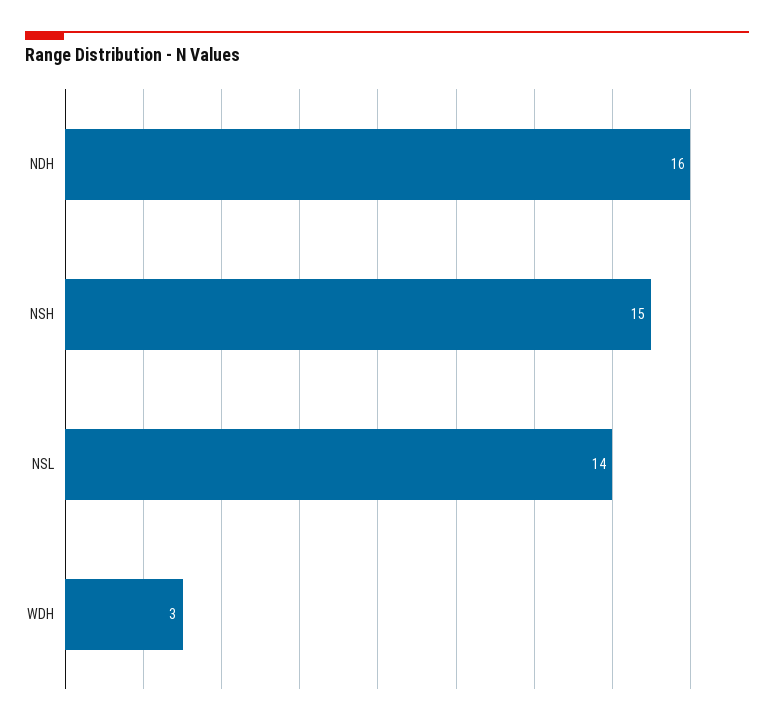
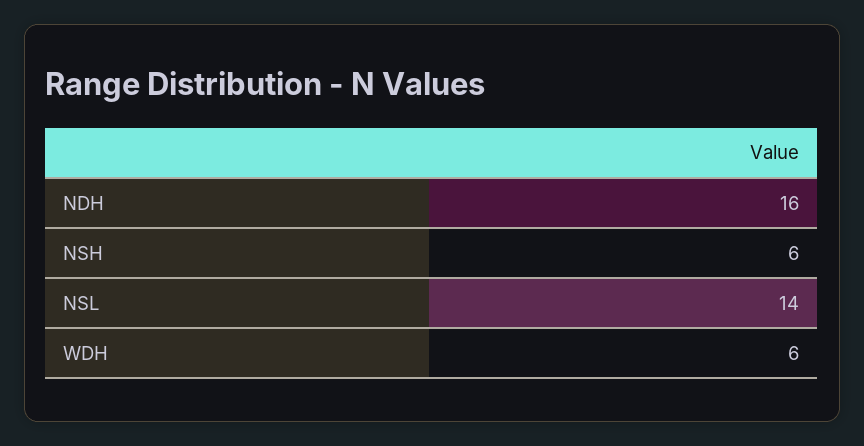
NSH: 15 -> 6
WDH: 3 -> 6

